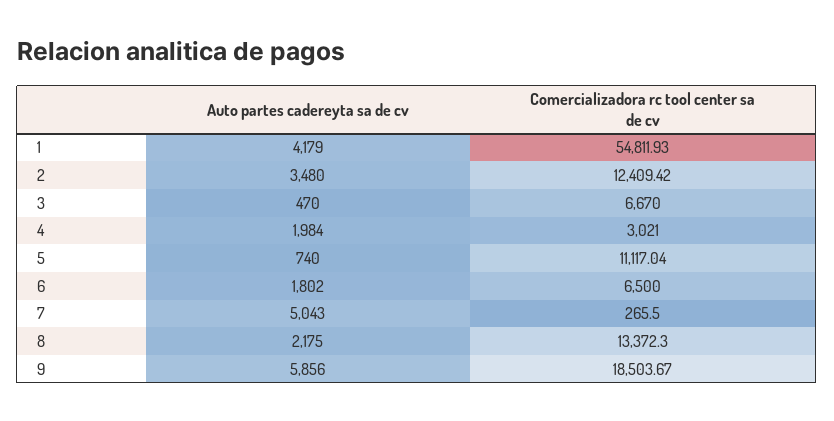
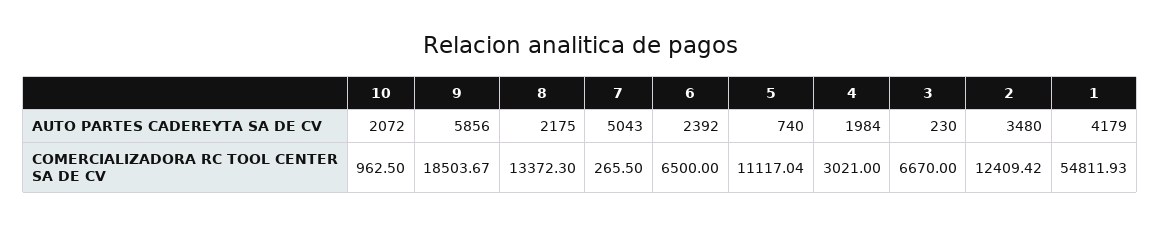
Auto partes cadereyta sa de cv, 3: 470 -> 230
Auto partes cadereyta sa de cv, 6: 1802 -> 2392
Auto partes cadereyta sa de cv, 10: none -> 2072
Comercializadora rc tool center sa de cv, 10: none -> 962.5

